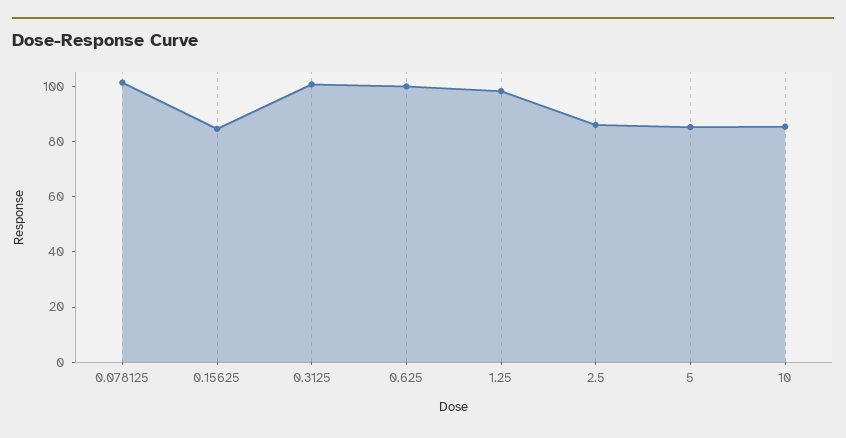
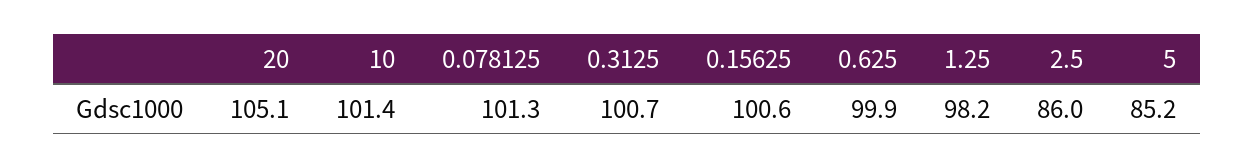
0.15625: 85 -> 100.6
10: 85 -> 101.4
20: none -> 105.1

